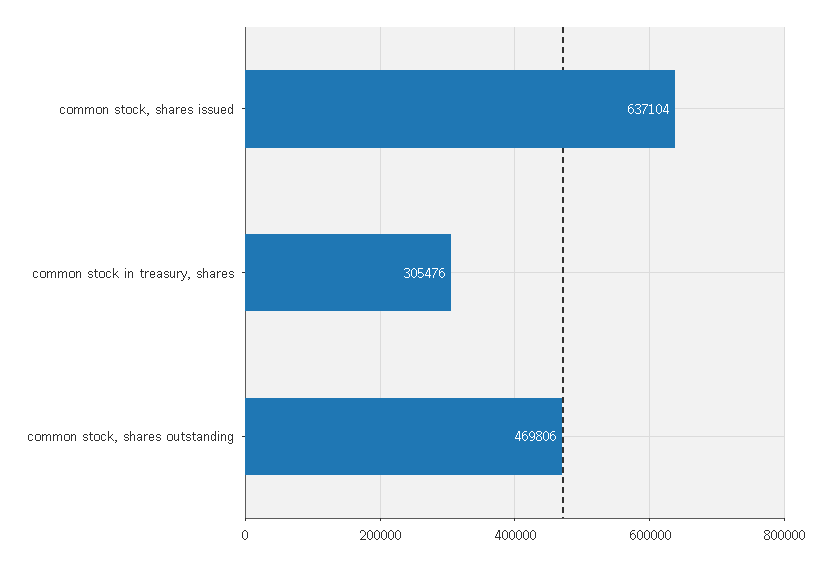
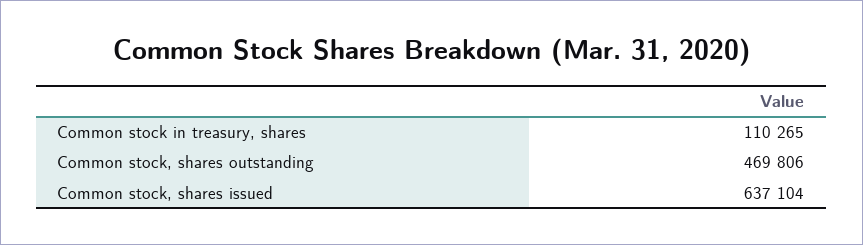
common stock in treasury, shares: 305476 -> 110265

